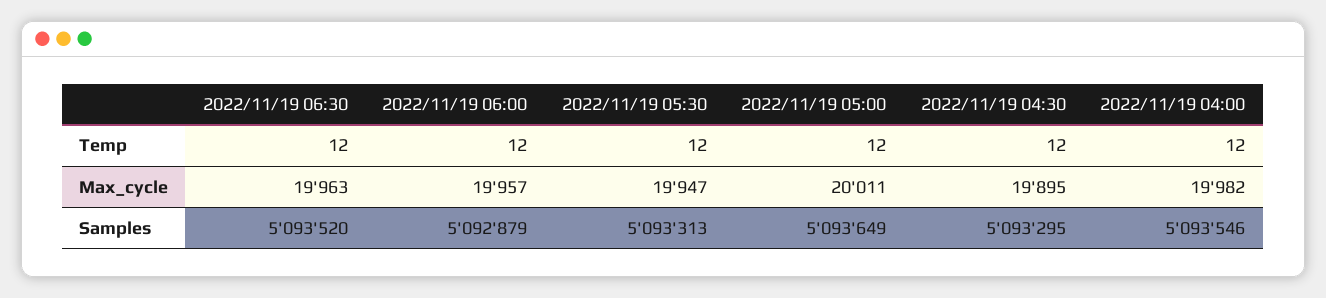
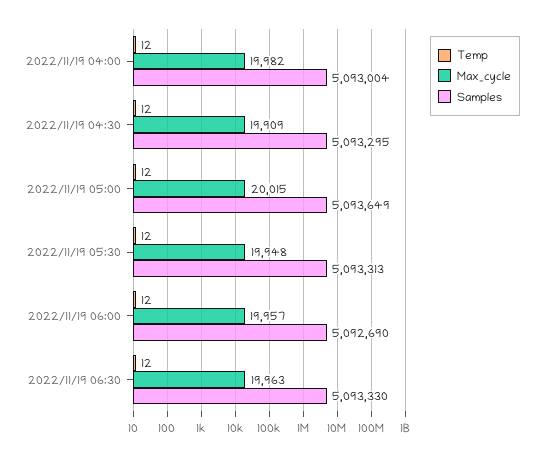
Max_cycle, 2022/11/19 05:30: 19947 -> 19948
Max_cycle, 2022/11/19 05:00: 20011 -> 20015
Max_cycle, 2022/11/19 04:30: 19895 -> 19909
Samples, 2022/11/19 06:30: 5093520 -> 5093330
Samples, 2022/11/19 06:00: 5092879 -> 5092690
Samples, 2022/11/19 04:00: 5093546 -> 5093004

